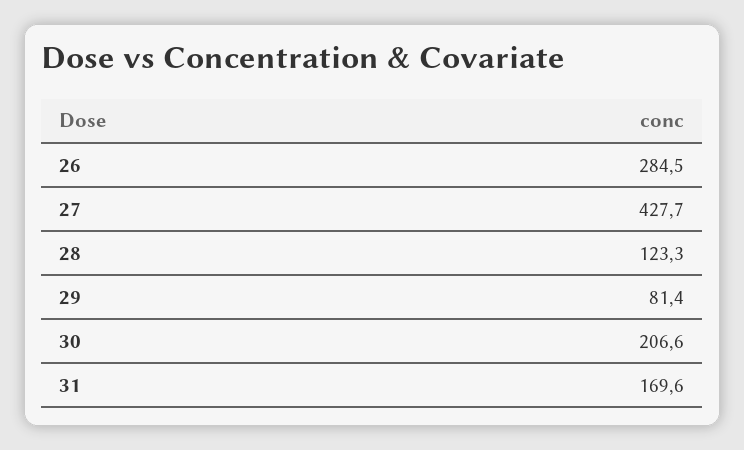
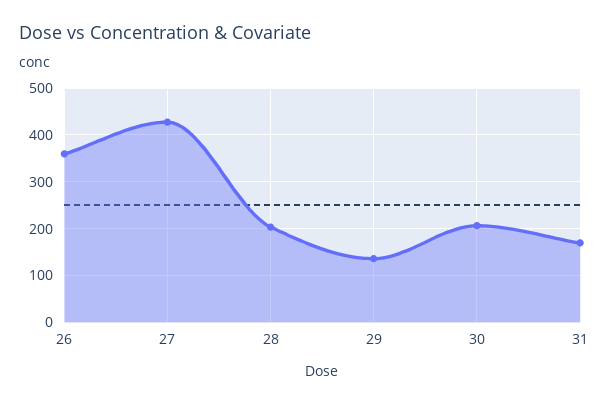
26: 284.5 -> 360
28: 123.3 -> 200
29: 81.4 -> 140

